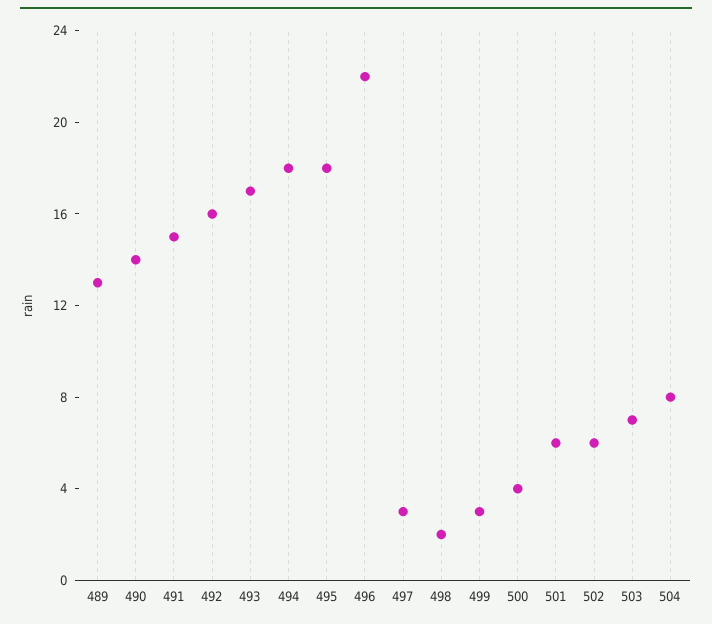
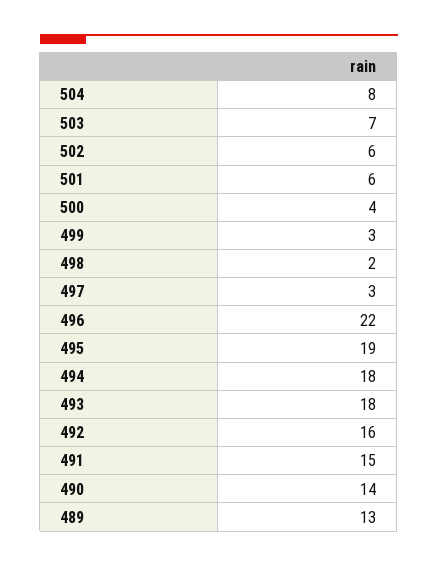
493: 17 -> 18
495: 18 -> 19

